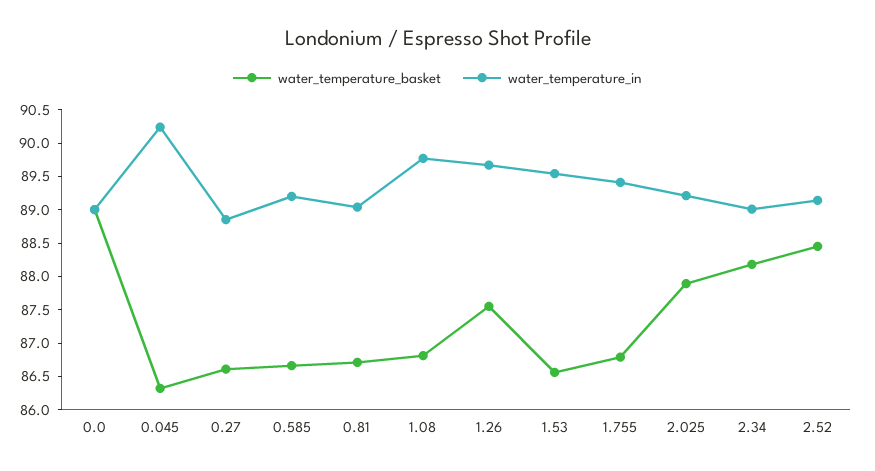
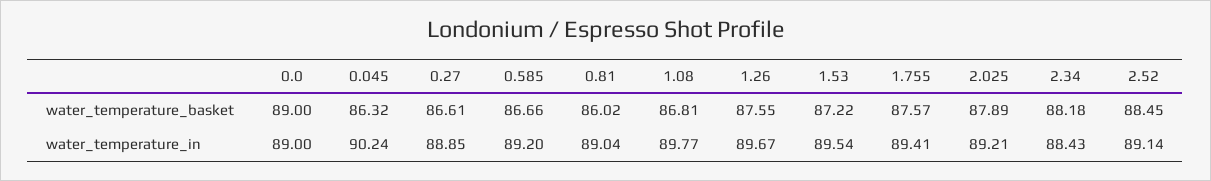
water_temperature_basket, 0.81: 86.75 -> 86.02
water_temperature_basket, 1.53: 86.5 -> 87.22
water_temperature_basket, 1.755: 86.75 -> 87.57
water_temperature_in, 2.34: 89 -> 88.43

